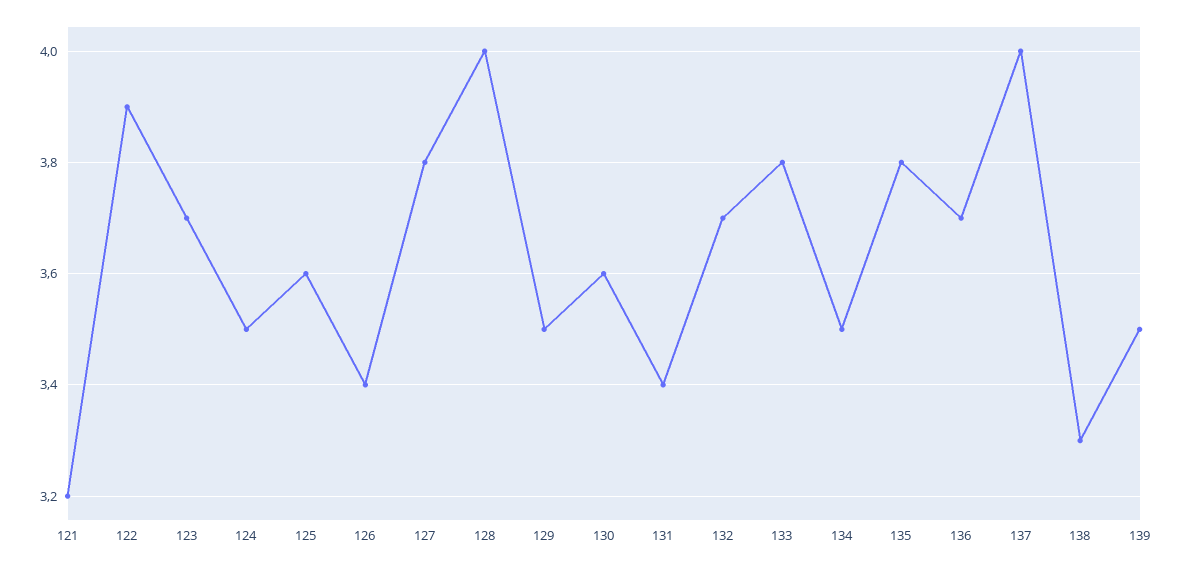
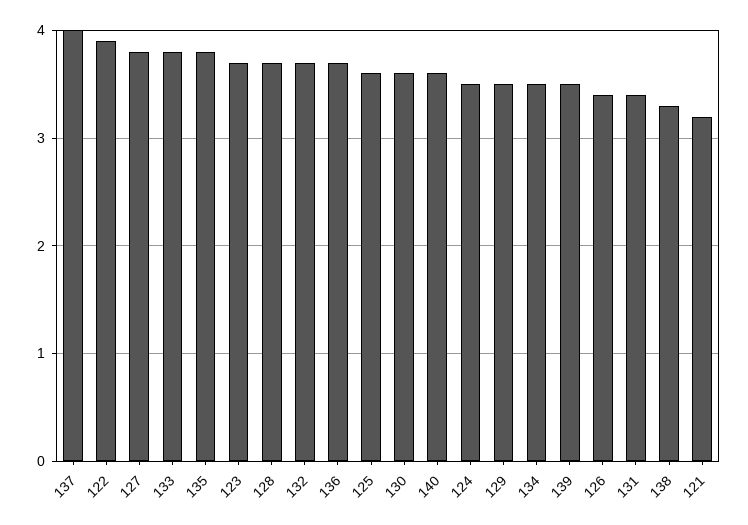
128: 4 -> 3.7
140: none -> 3.6

